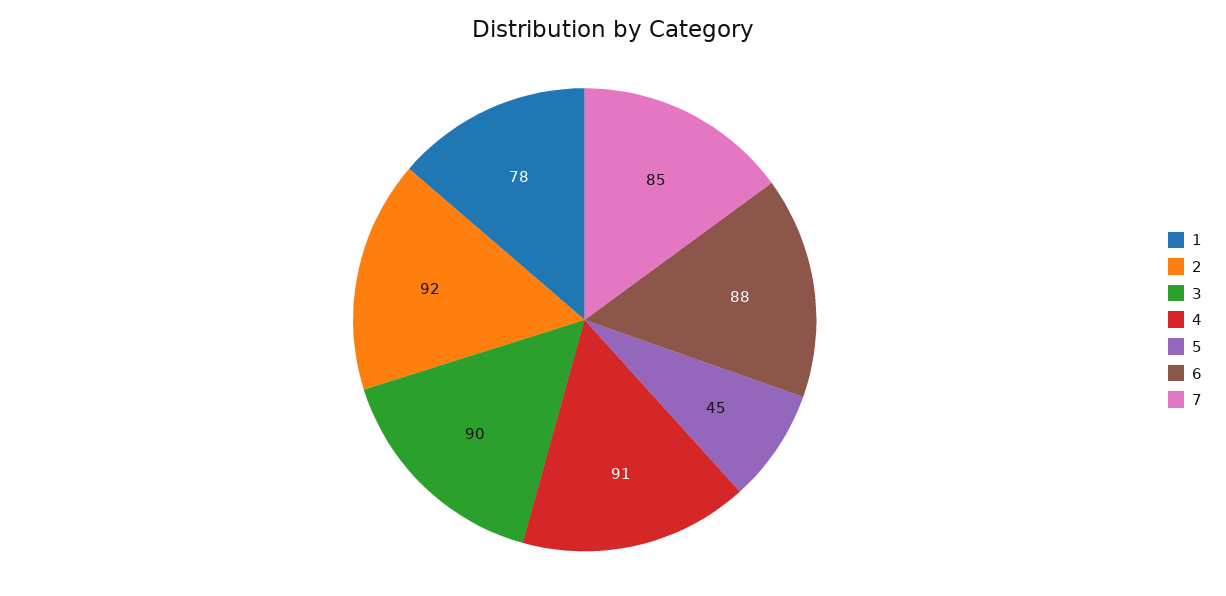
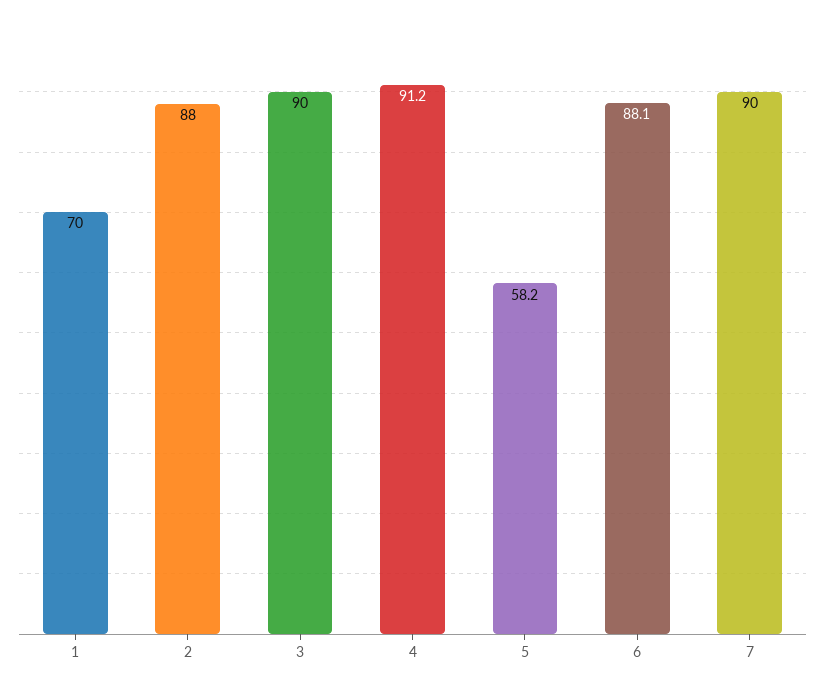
1: 78 -> 70
2: 92 -> 88
5: 45 -> 58.2
7: 85 -> 90

